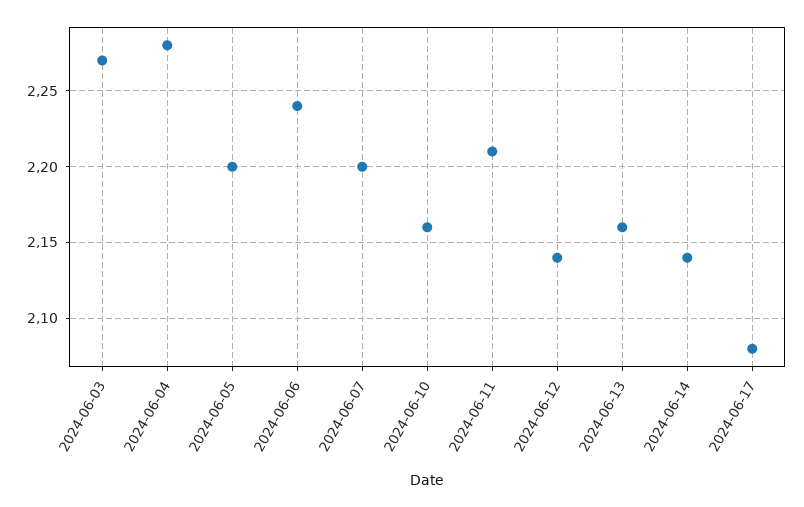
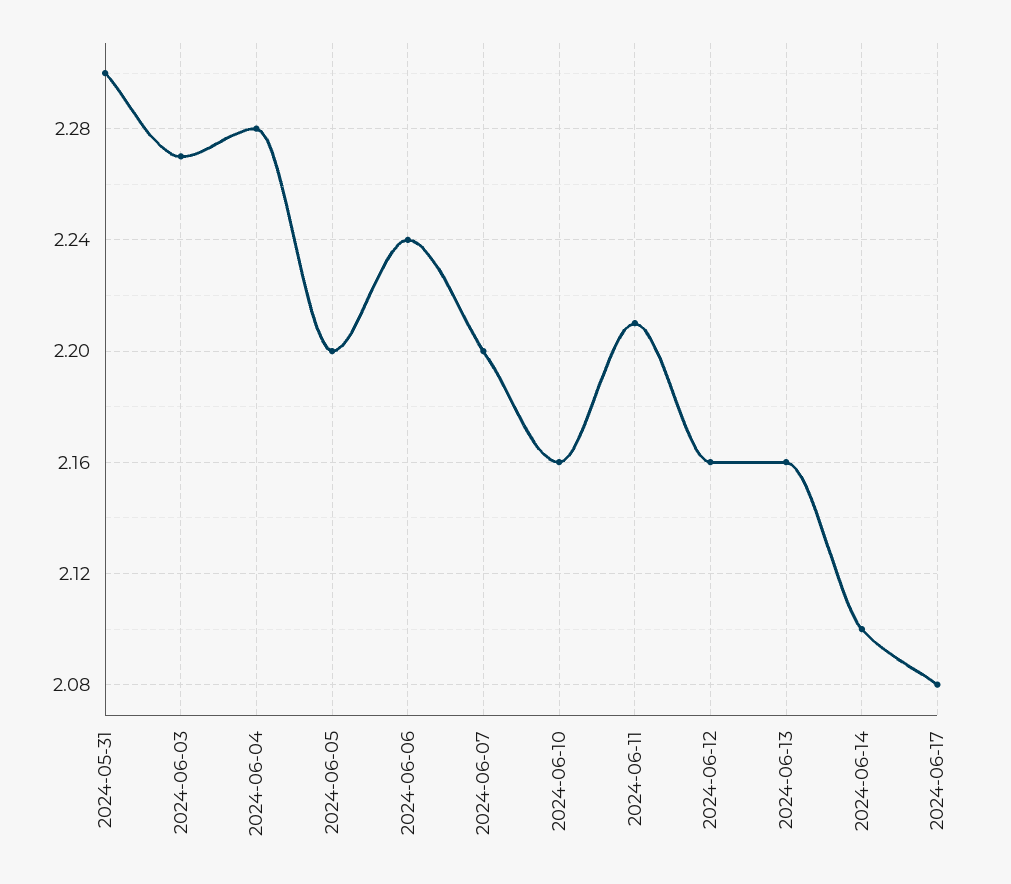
2024-06-12: 2.14 -> 2.16
2024-06-14: 2.14 -> 2.1
2024-05-31: none -> 2.3

